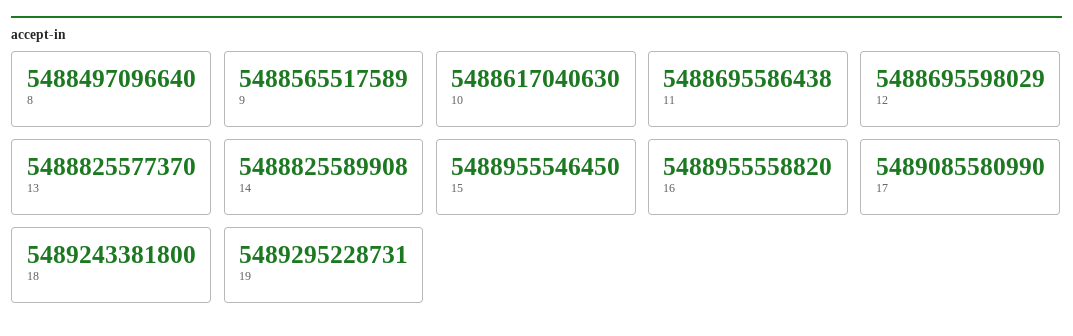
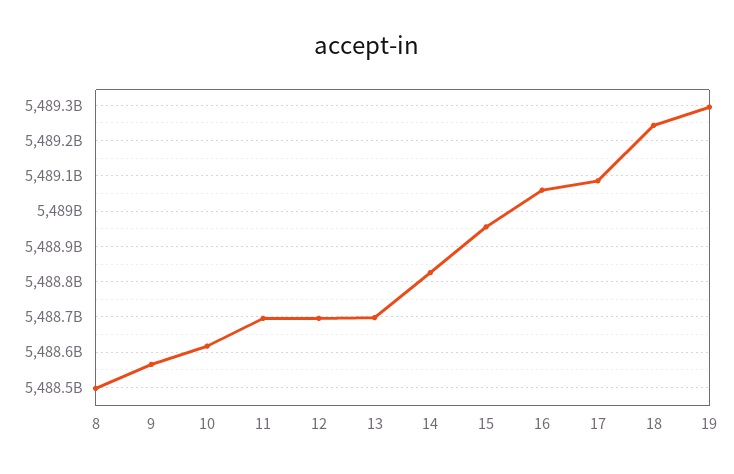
13: 5488825577370 -> 5488700000000
16: 5488955558820 -> 5489060000000

